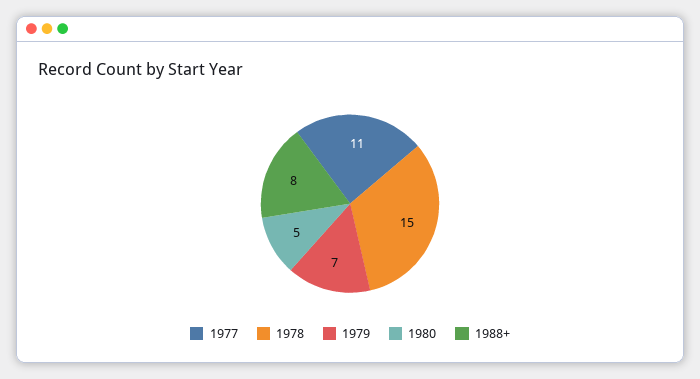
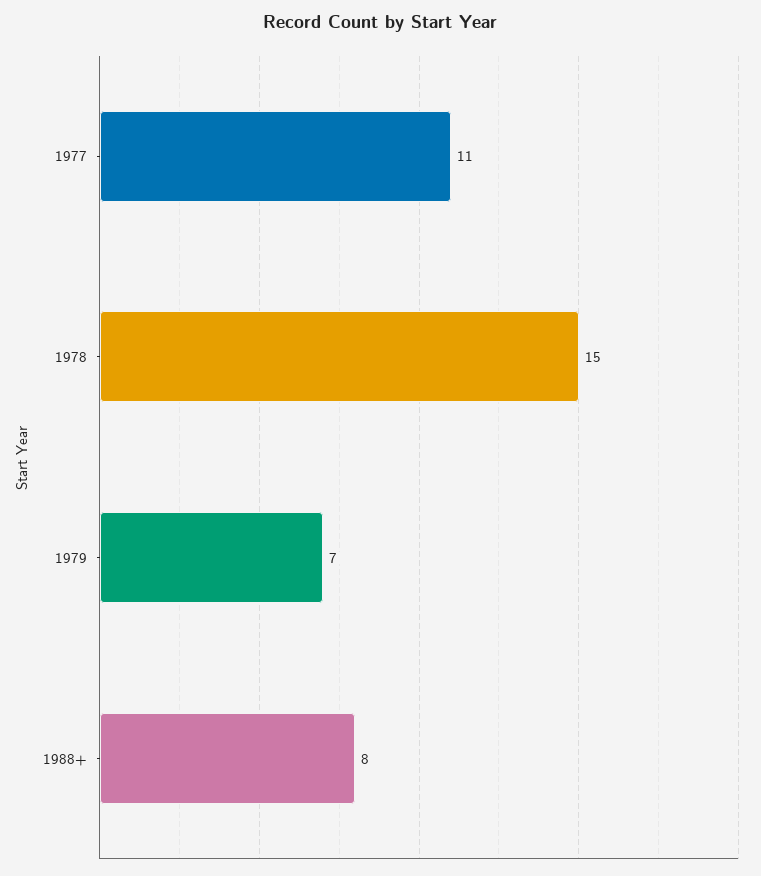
1980: 5 -> none

